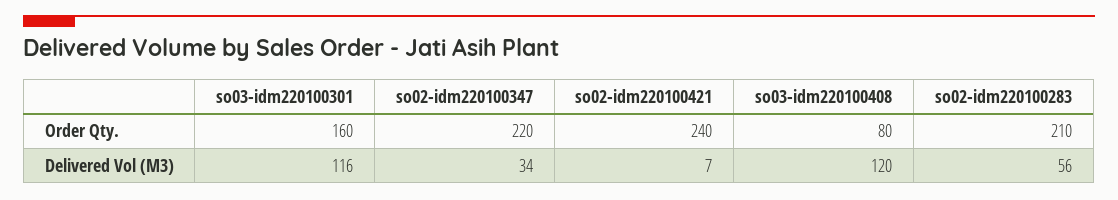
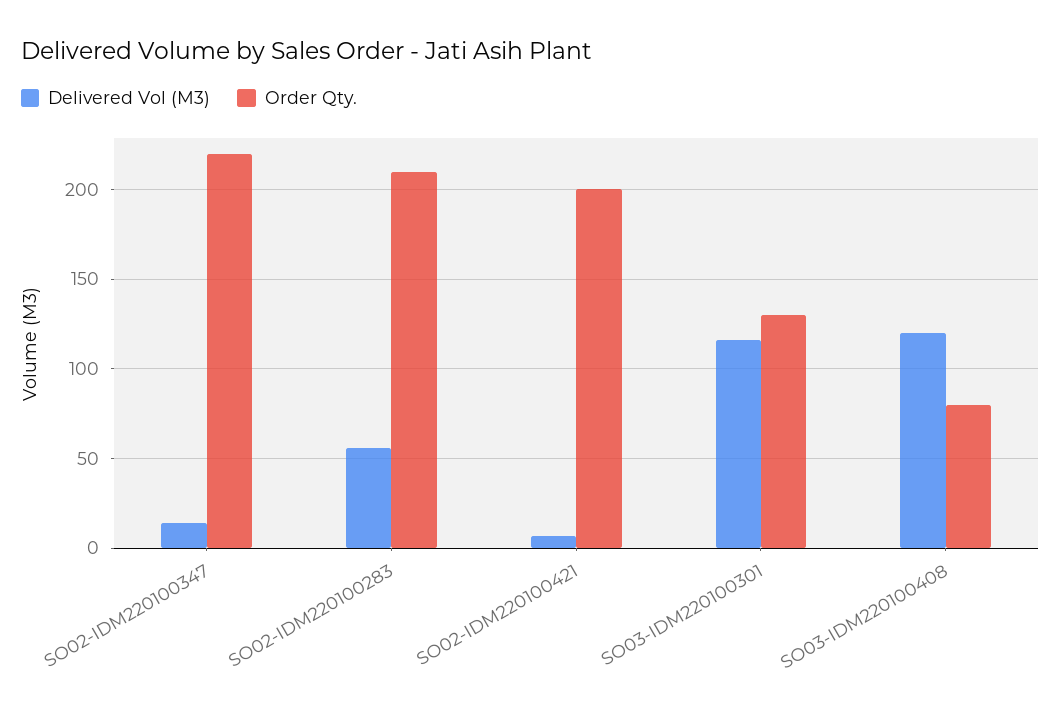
Order Qty., so03-idm220100301: 160 -> 130
Order Qty., so02-idm220100421: 240 -> 200
Delivered Vol (M3), so02-idm220100347: 34 -> 15

